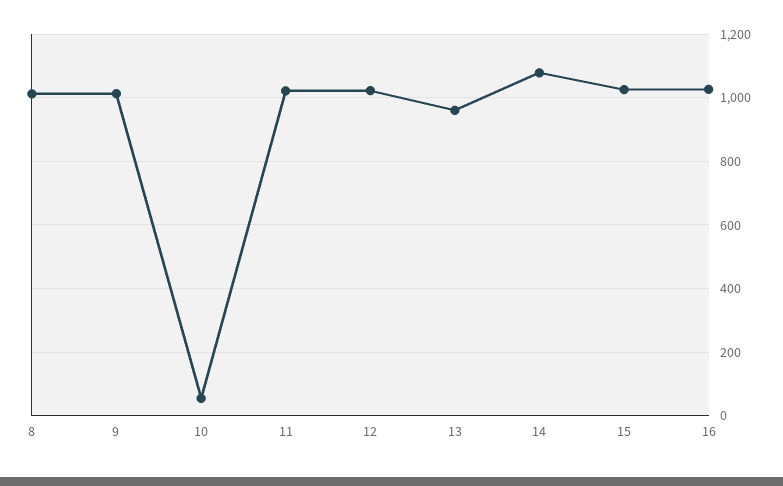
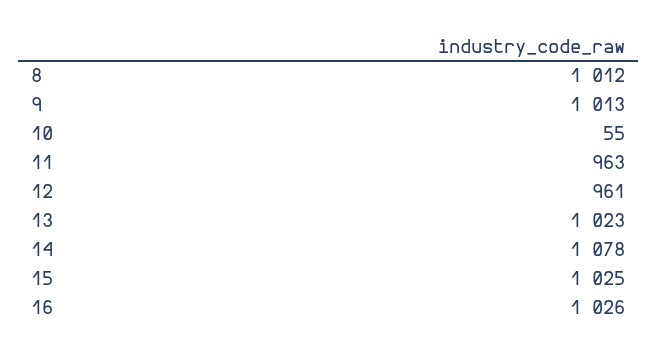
11: 1020 -> 963
12: 1020 -> 961
13: 960 -> 1023

